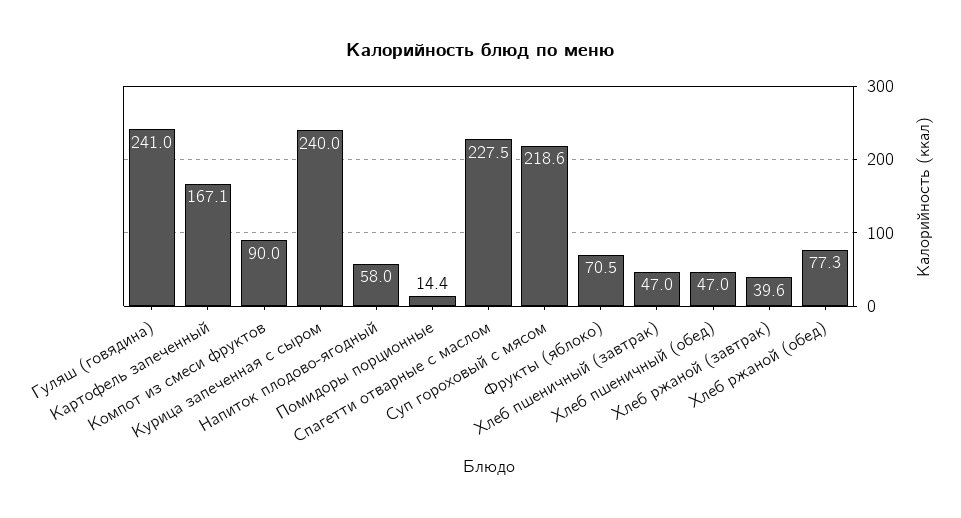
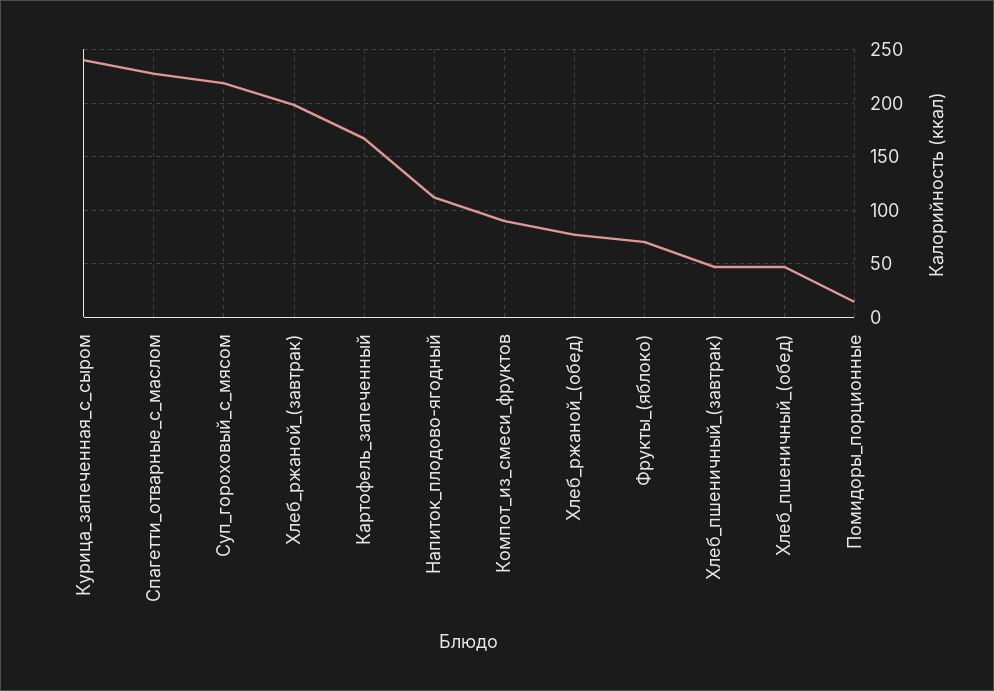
Гуляш (говядина): 241 -> none
Напиток плодово-ягодный: 58 -> 110
Хлеб ржаной (завтрак): 39.6 -> 200

